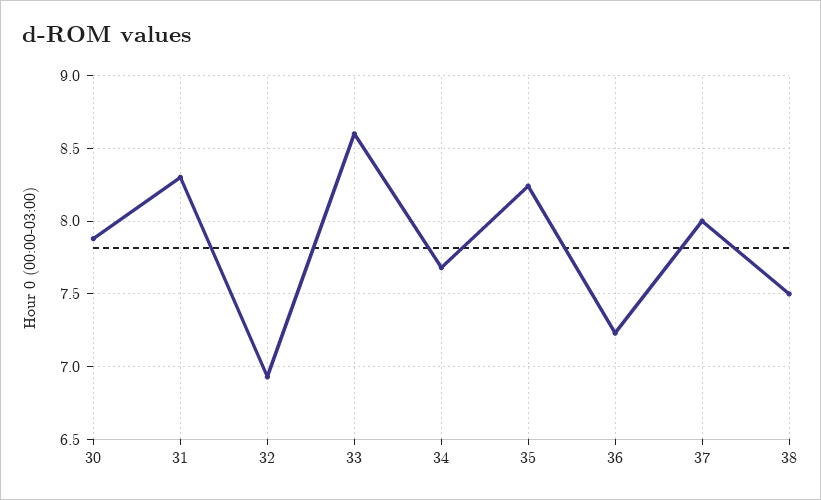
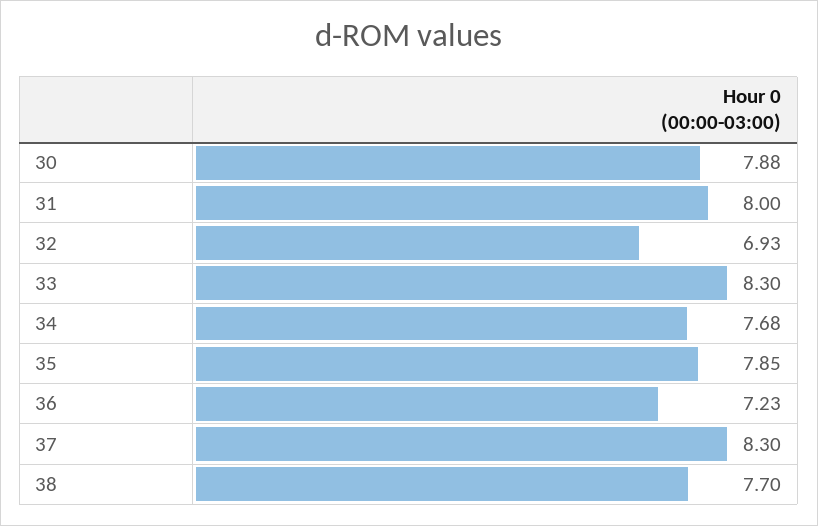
31: 8.3 -> 8
33: 8.6 -> 8.3
35: 8.25 -> 7.85
37: 8 -> 8.3
38: 7.5 -> 7.7

